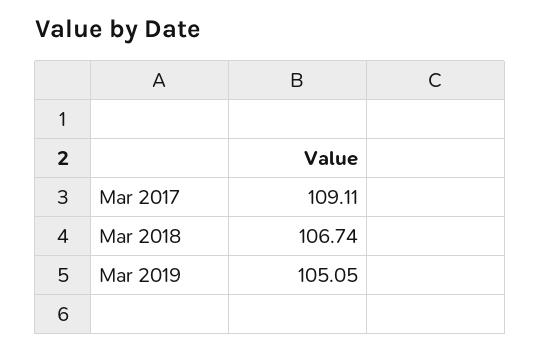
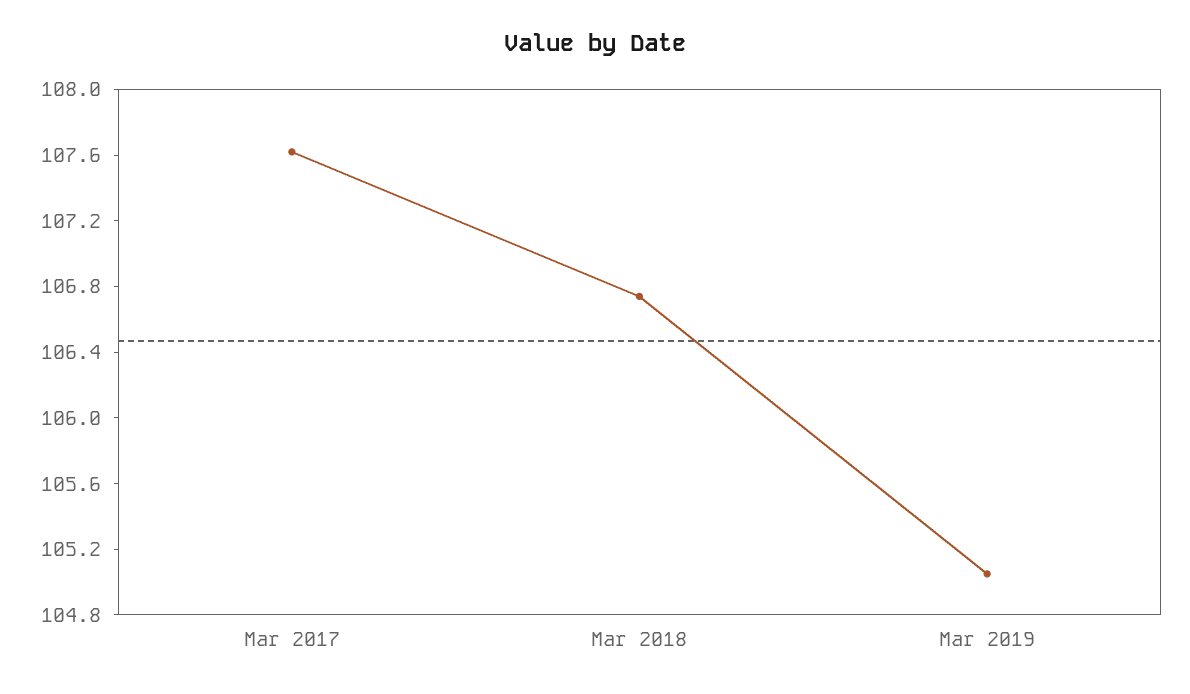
Mar 2017: 109.11 -> 107.6

